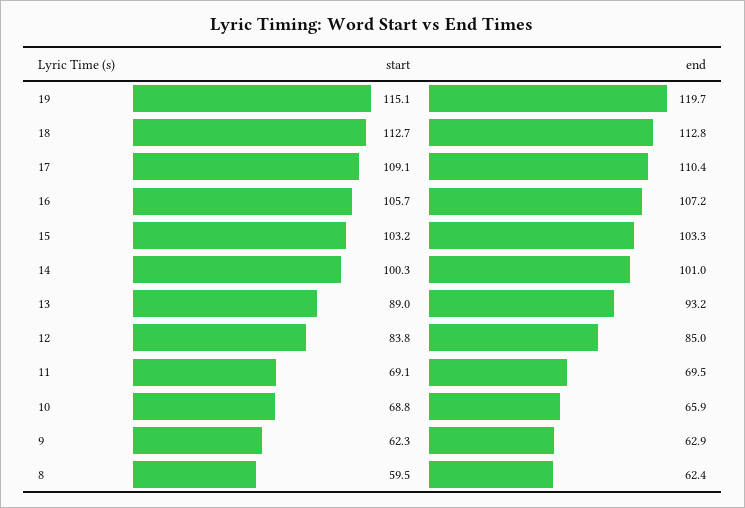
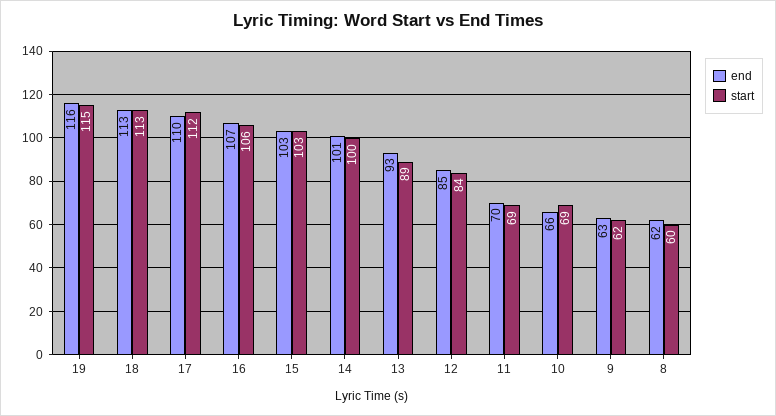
end, 19: 119.7 -> 116
start, 17: 109.1 -> 112

